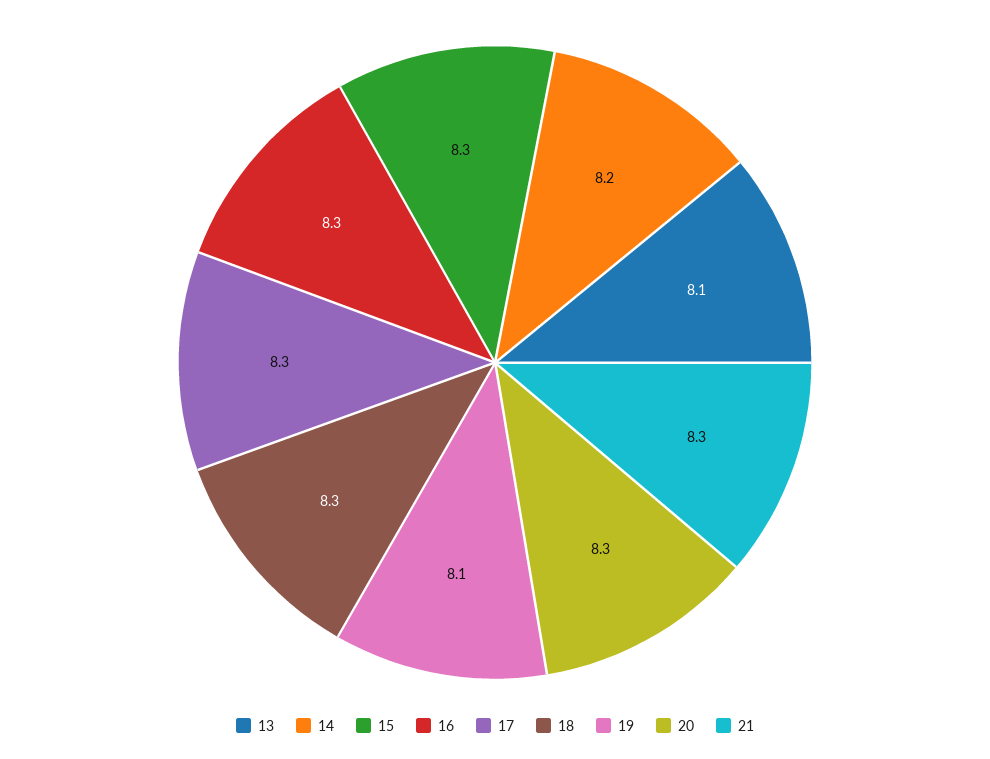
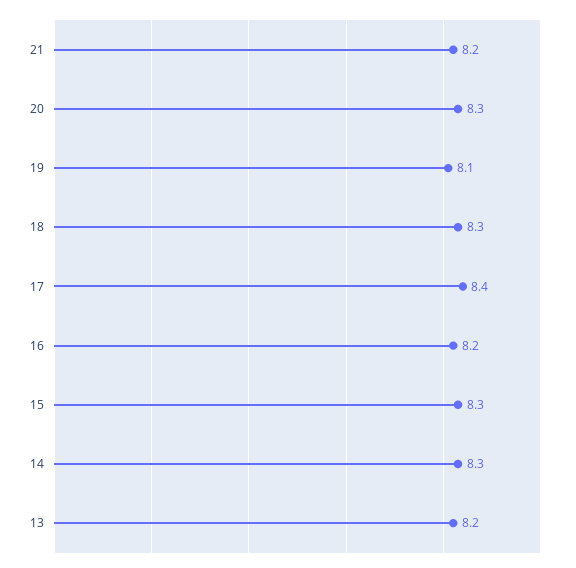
13: 8.1 -> 8.2
14: 8.2 -> 8.3
16: 8.3 -> 8.2
17: 8.3 -> 8.4
21: 8.3 -> 8.2

